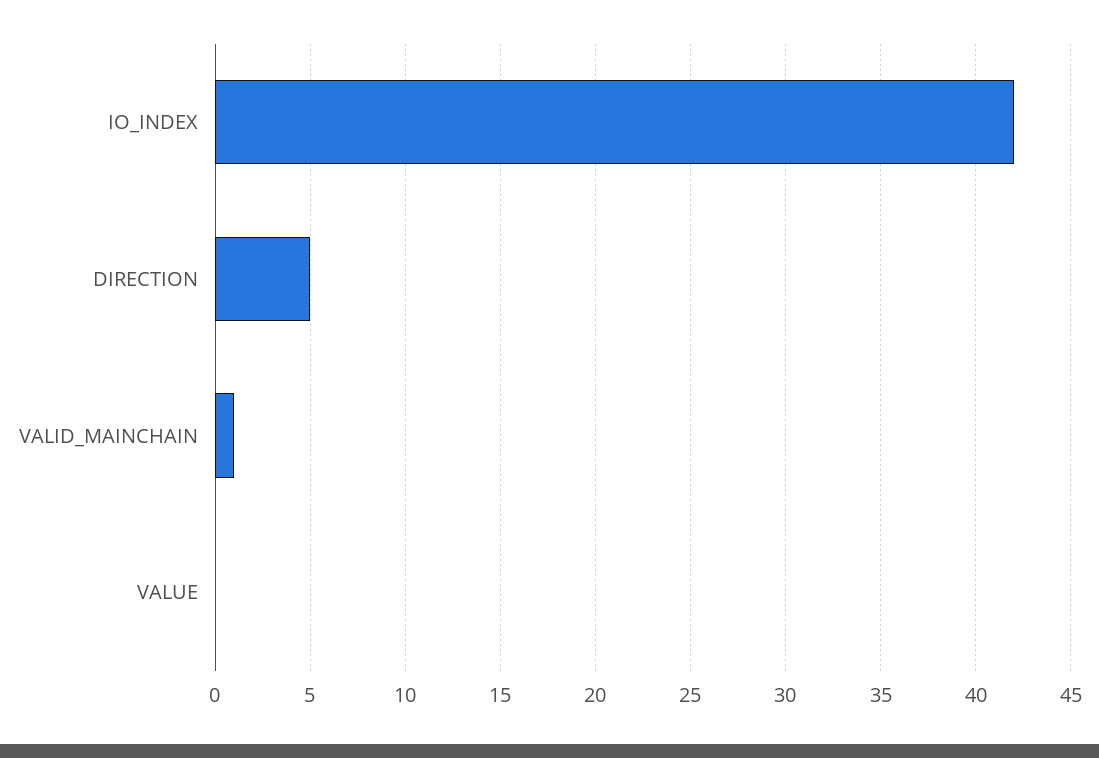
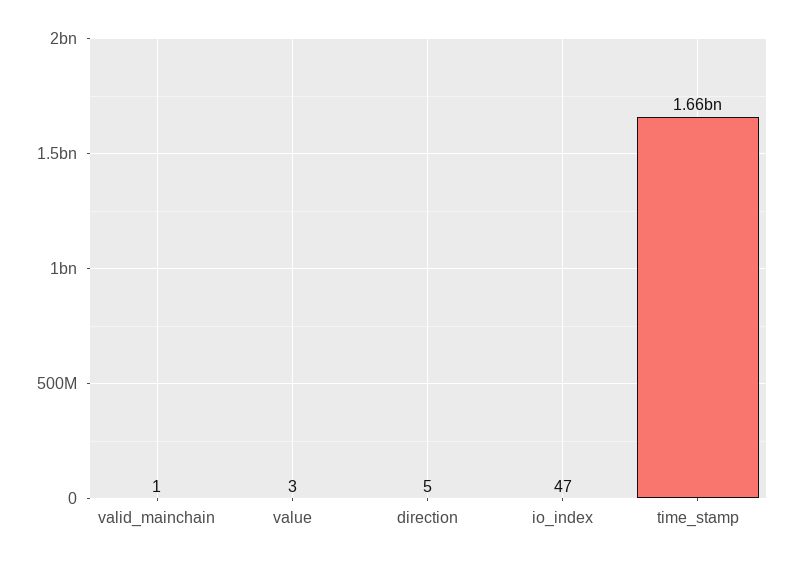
IO_INDEX: 42 -> 47
VALUE: 0 -> 3
time_stamp: none -> 1660000000

